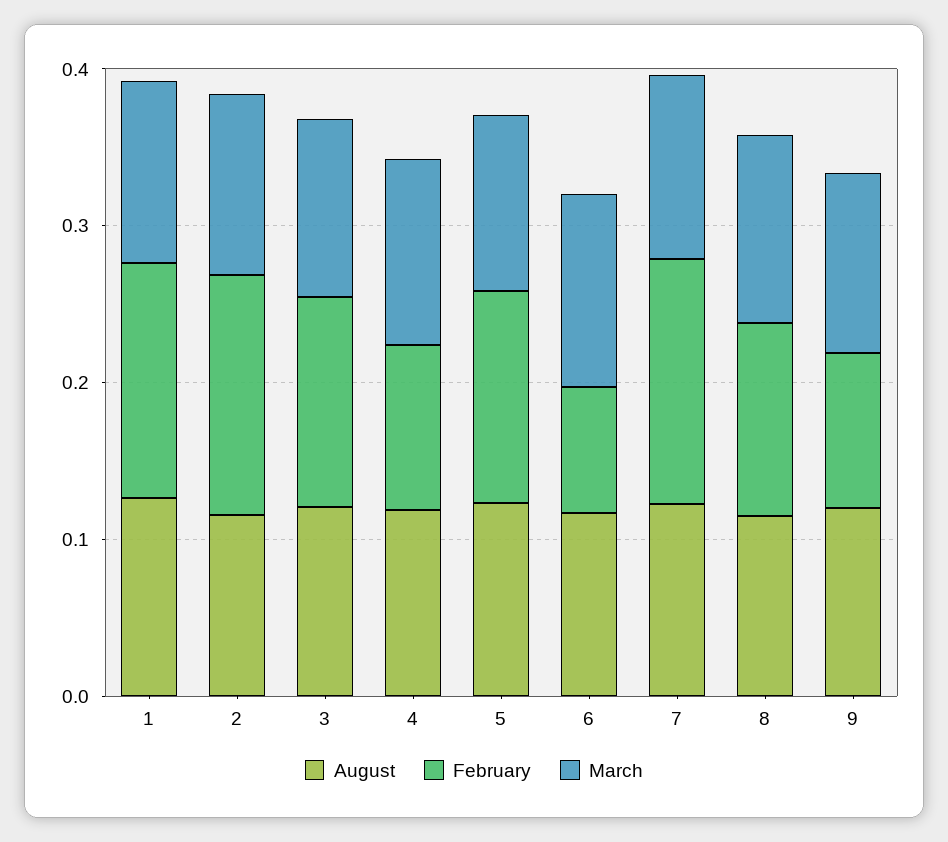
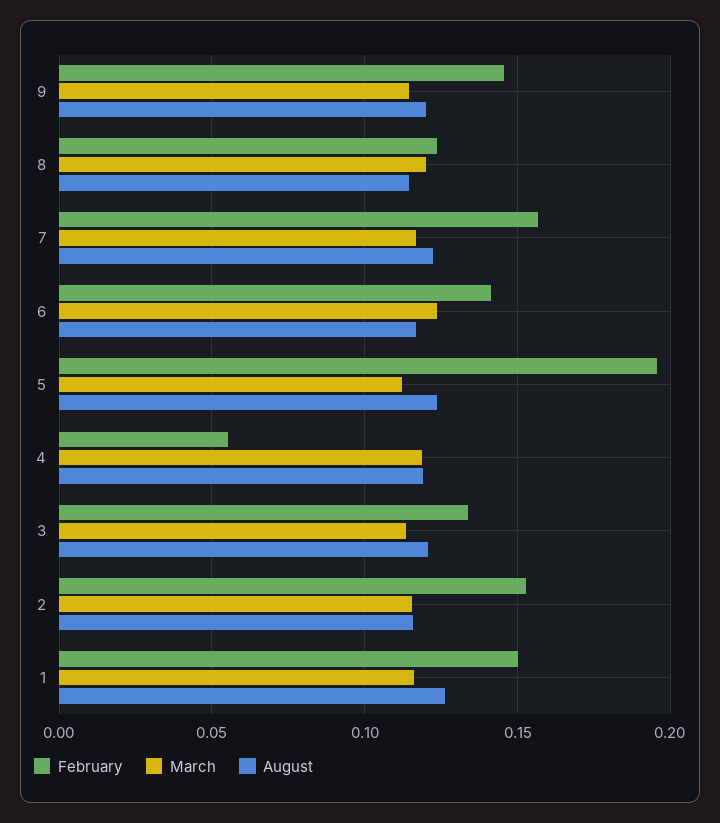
February, 4: 0.1 -> 0.055
February, 5: 0.14 -> 0.195
February, 6: 0.08 -> 0.14
February, 9: 0.1 -> 0.145

